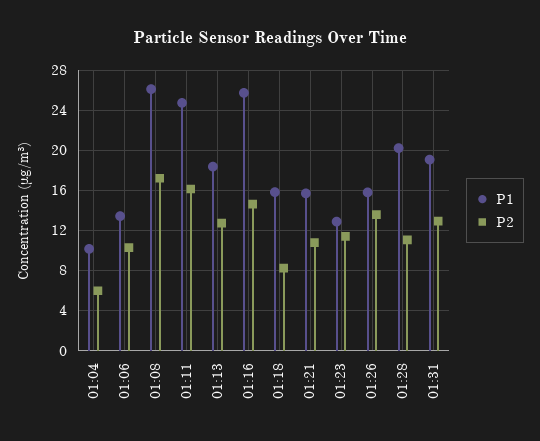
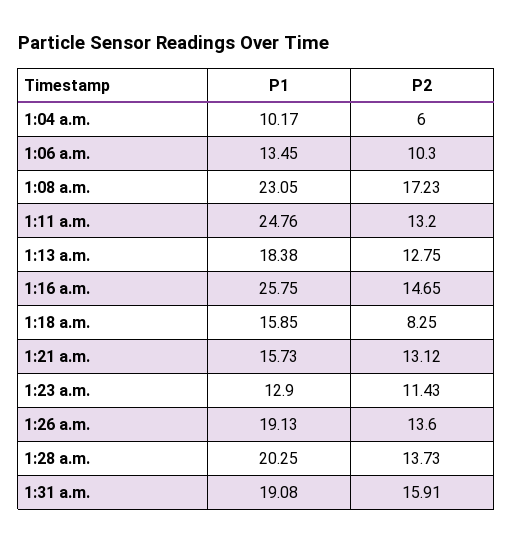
P1, 01:08: 26 -> 23.05
P2, 01:11: 16 -> 13.2
P2, 01:21: 11 -> 13.12
P1, 01:26: 16 -> 19.13
P2, 01:28: 11 -> 13.73
P2, 01:31: 13 -> 15.91

